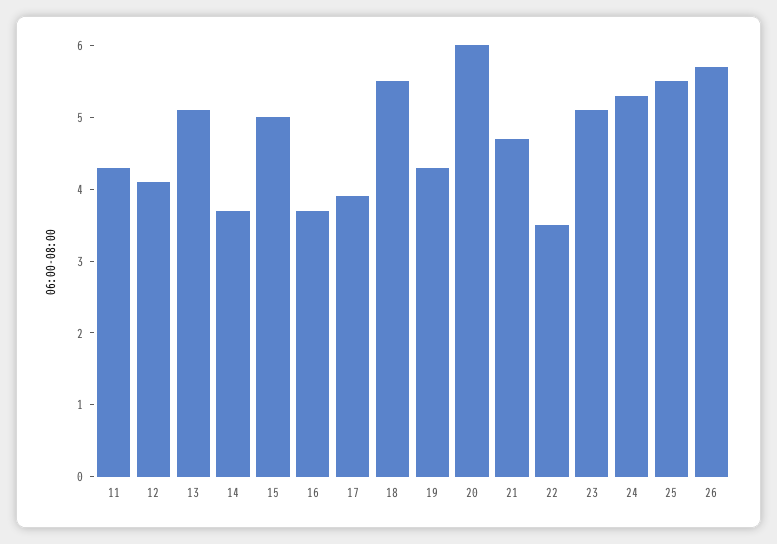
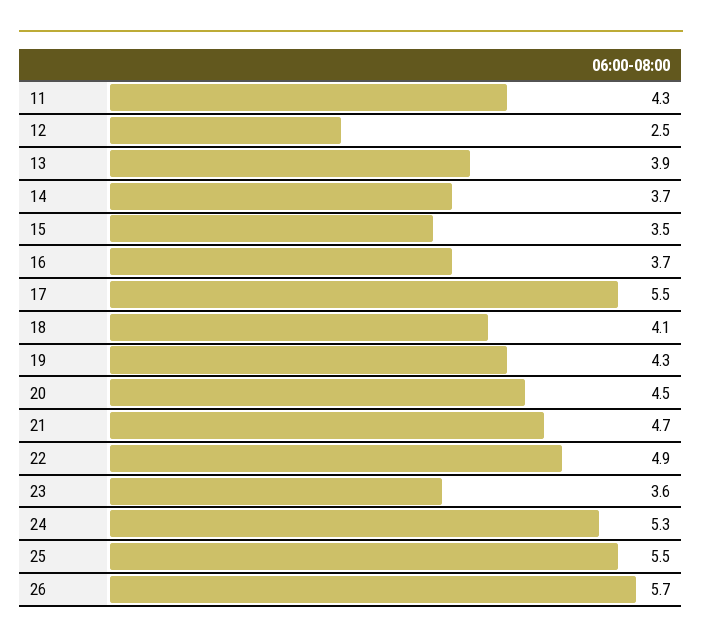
12: 4 -> 2.5
13: 5 -> 3.9
15: 5 -> 3.5
17: 4 -> 5.5
18: 5.5 -> 4.1
20: 6 -> 4.5
22: 3.5 -> 4.9
23: 5 -> 3.6

